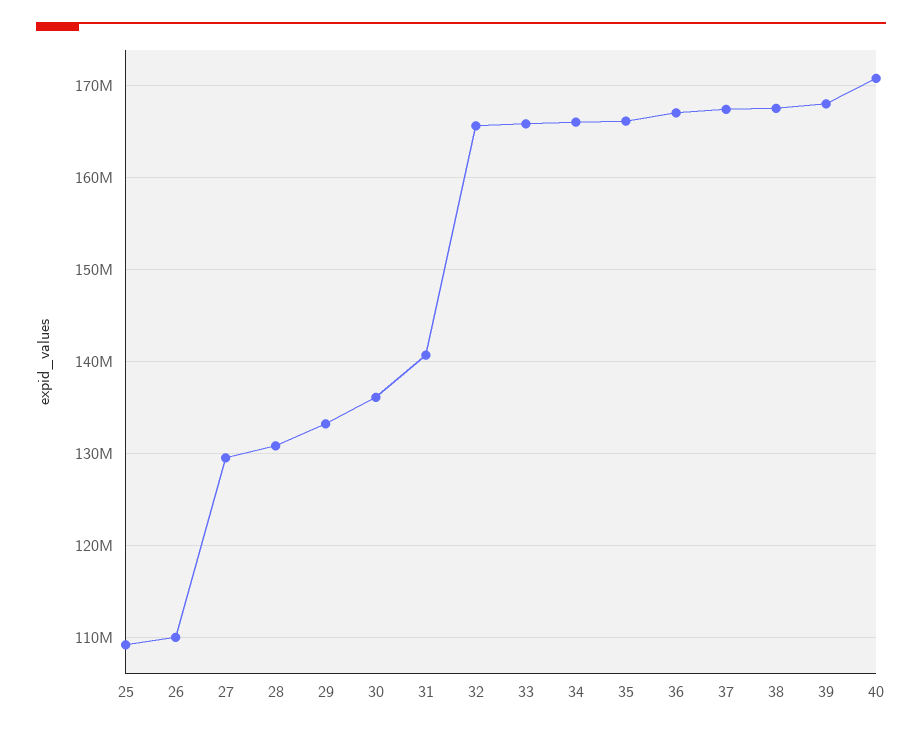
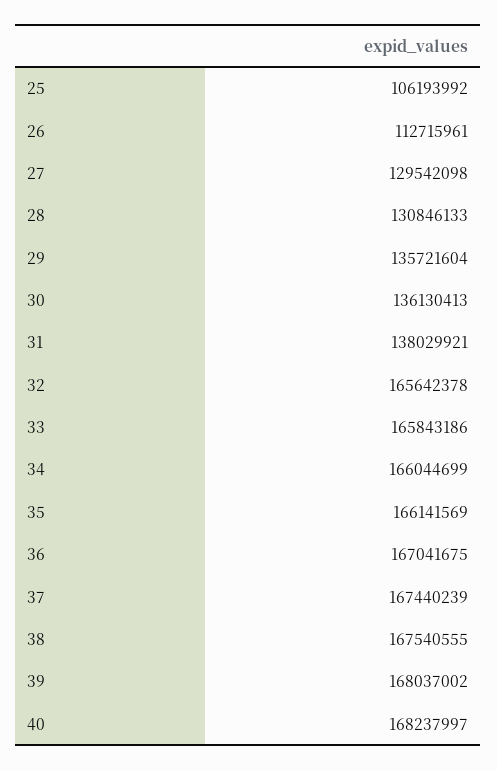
25: 109000000 -> 106193992
26: 110000000 -> 112715961
29: 133000000 -> 135721604
31: 141000000 -> 138029921
40: 171000000 -> 168237997

